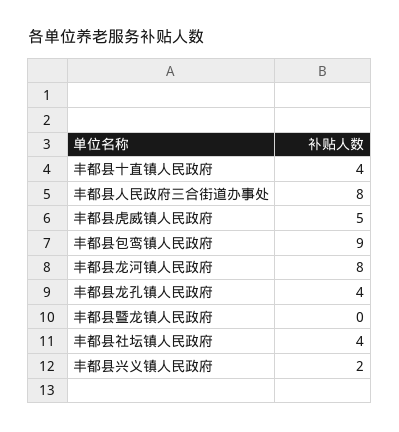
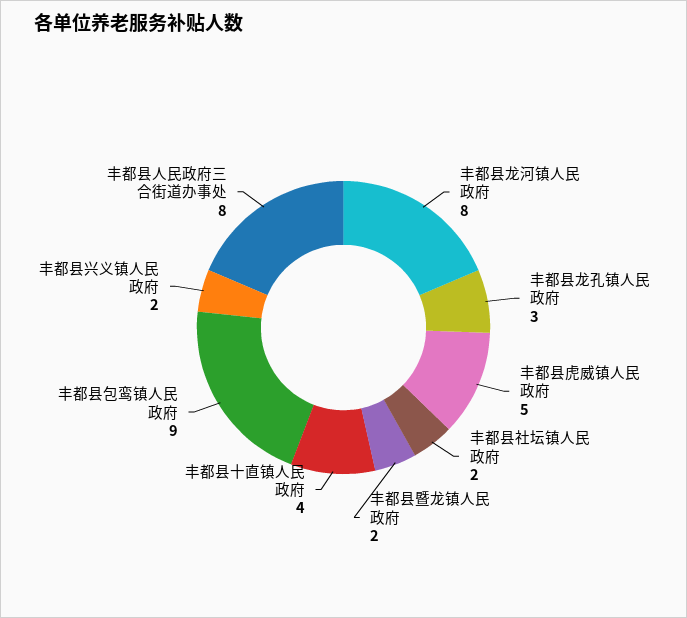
丰都县龙孔镇人民政府: 4 -> 3
丰都县暨龙镇人民政府: 0 -> 2
丰都县社坛镇人民政府: 4 -> 2

